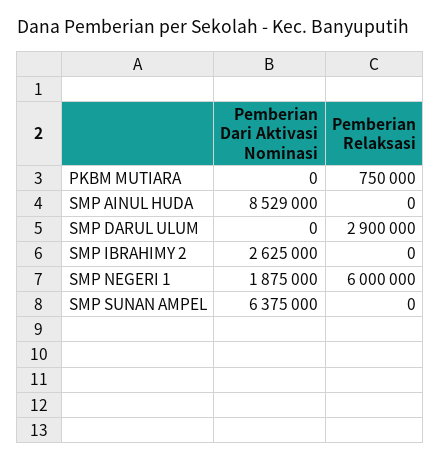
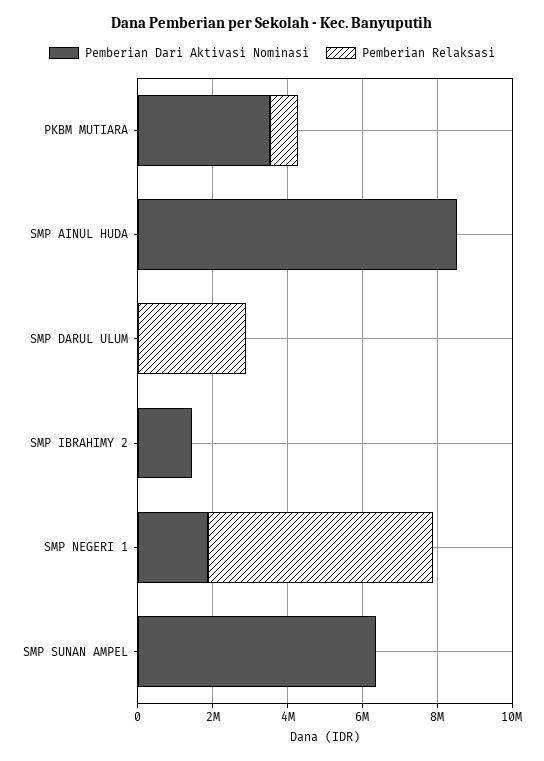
Pemberian Dari Aktivasi Nominasi, PKBM MUTIARA: 0 -> 3500000
Pemberian Dari Aktivasi Nominasi, SMP IBRAHIMY 2: 2625000 -> 1500000

